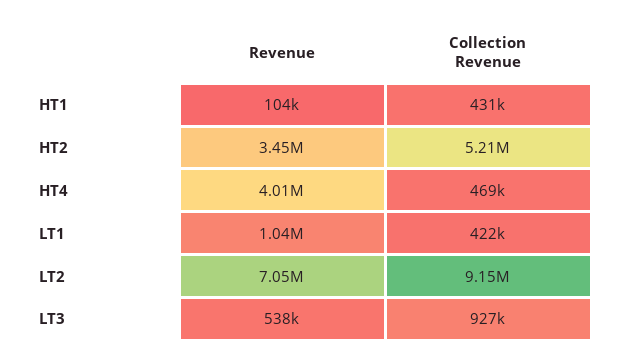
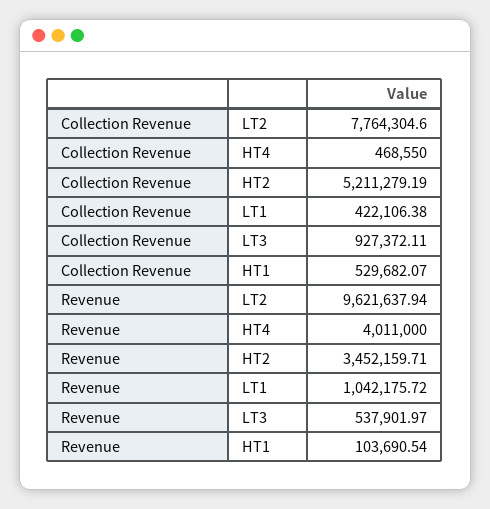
Collection Revenue, HT1: 431000 -> 529682.07
Revenue, LT2: 7050000 -> 9621637.94
Collection Revenue, LT2: 9150000 -> 7764304.6

